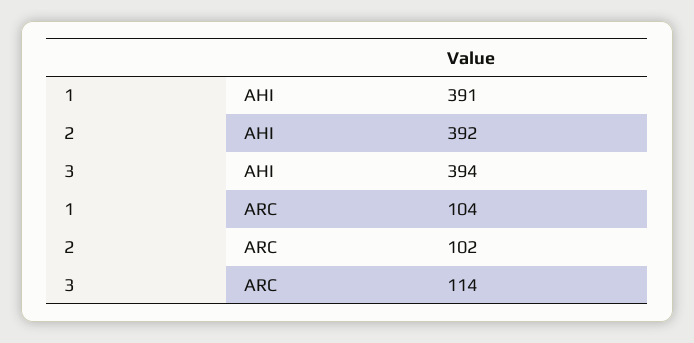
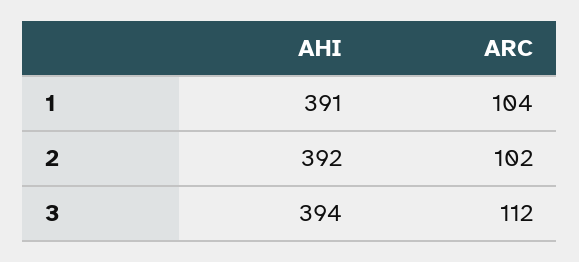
3, ARC: 114 -> 112

